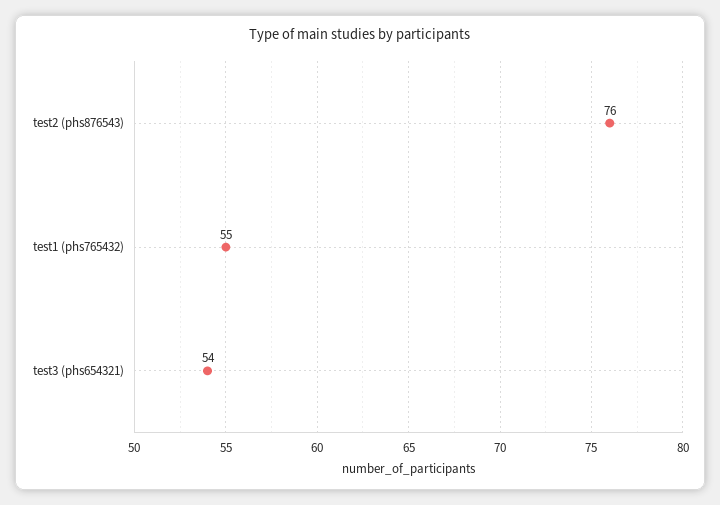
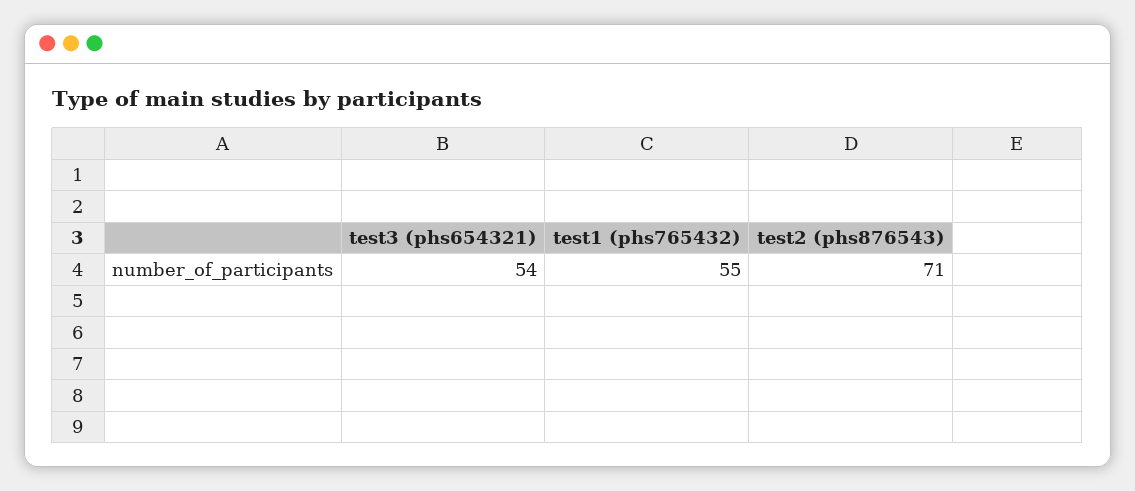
test2 (phs876543): 76 -> 71

